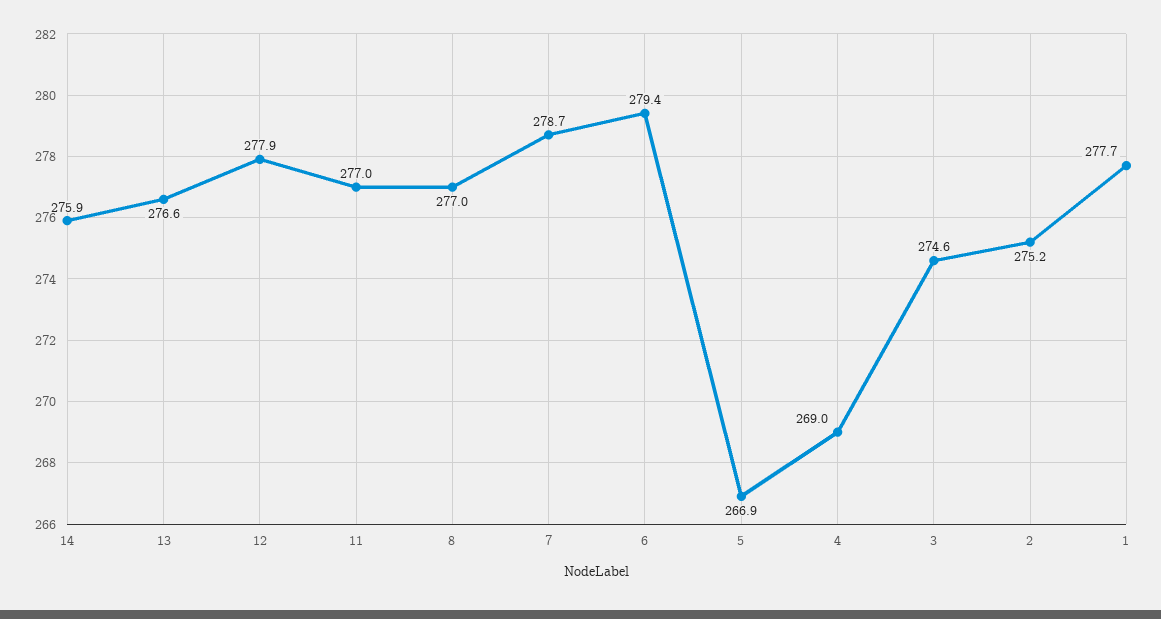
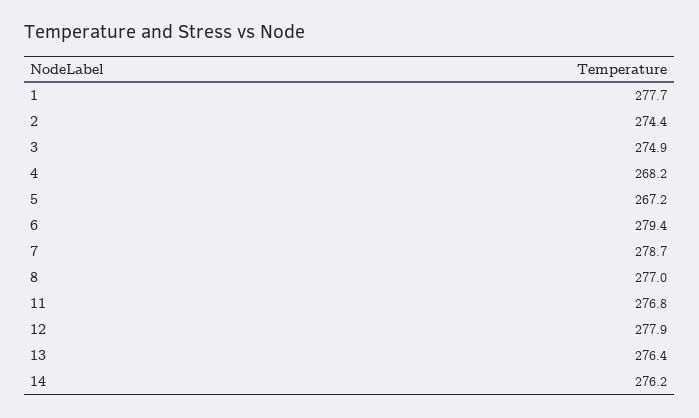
14: 275.9 -> 276.2
13: 276.6 -> 276.4
11: 277 -> 276.8
5: 266.9 -> 267.2
4: 269 -> 268.2
3: 274.6 -> 274.9
2: 275.2 -> 274.4

